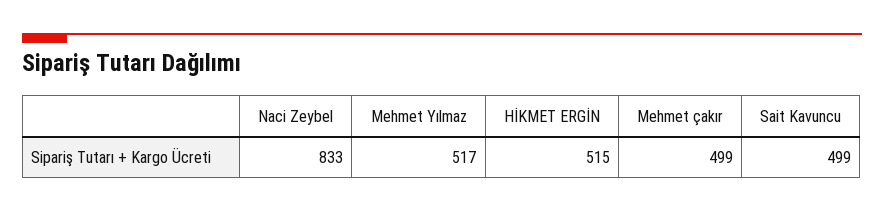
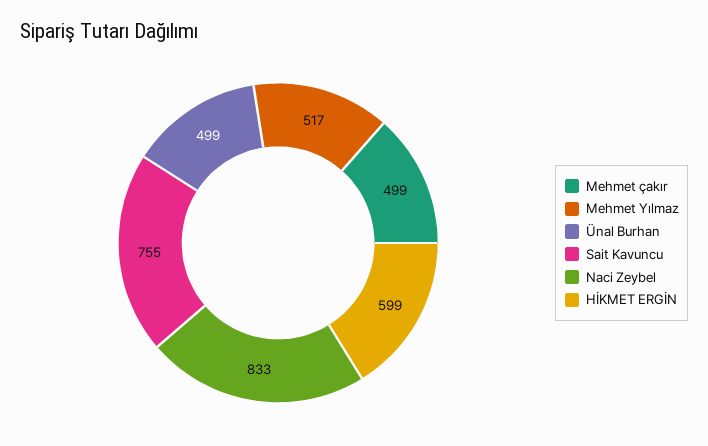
HİKMET ERGİN: 515 -> 599
Sait Kavuncu: 499 -> 755
Ünal Burhan: none -> 499

